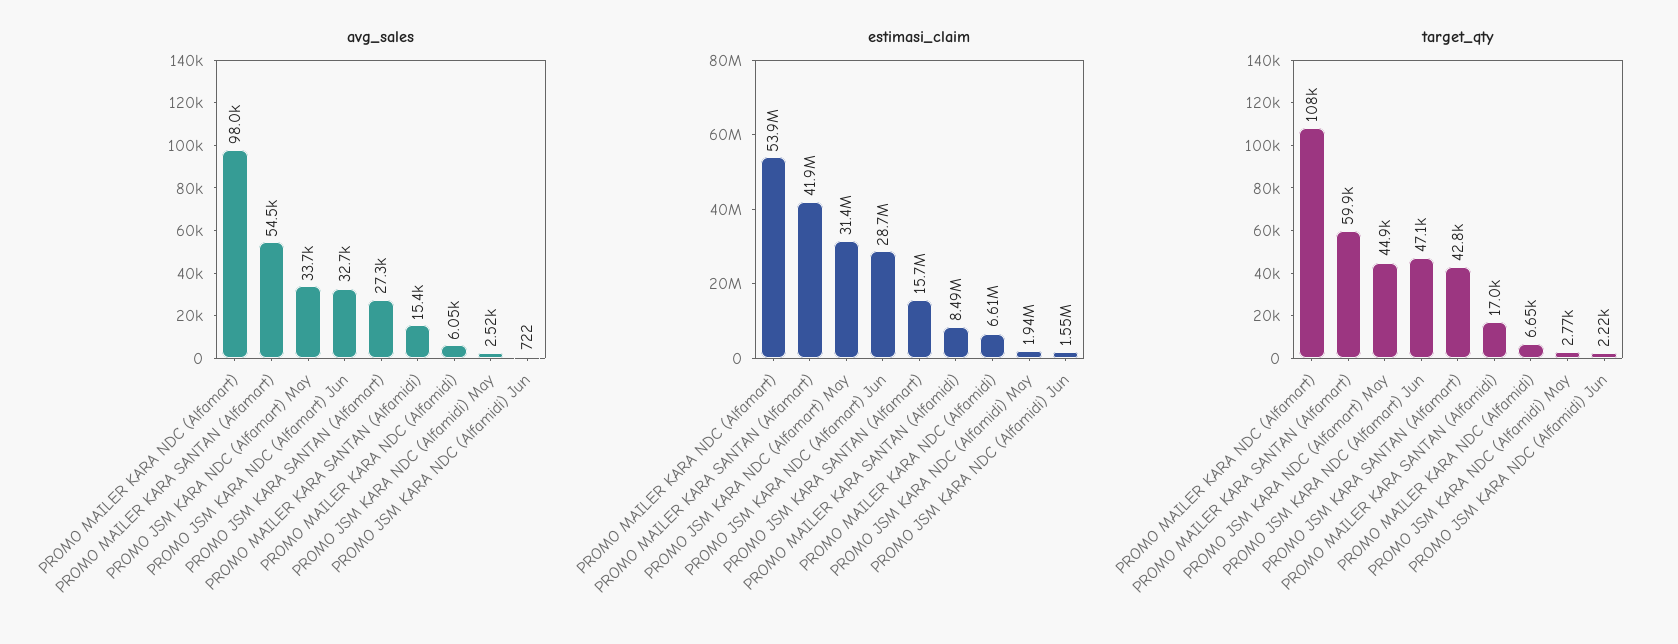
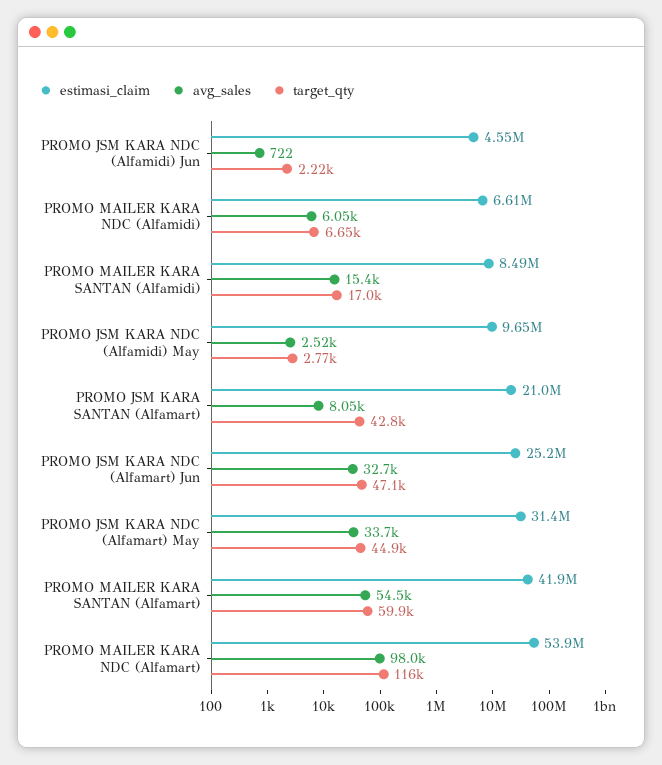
avg_sales, PROMO JSM KARA SANTAN (Alfamart): 27300 -> 8050
estimasi_claim, PROMO JSM KARA NDC (Alfamart) Jun: 28700000 -> 25200000
estimasi_claim, PROMO JSM KARA SANTAN (Alfamart): 15700000 -> 21000000
estimasi_claim, PROMO JSM KARA NDC (Alfamidi) May: 1940000 -> 9650000
estimasi_claim, PROMO JSM KARA NDC (Alfamidi) Jun: 1550000 -> 4550000
target_qty, PROMO MAILER KARA NDC (Alfamart): 108000 -> 116000

